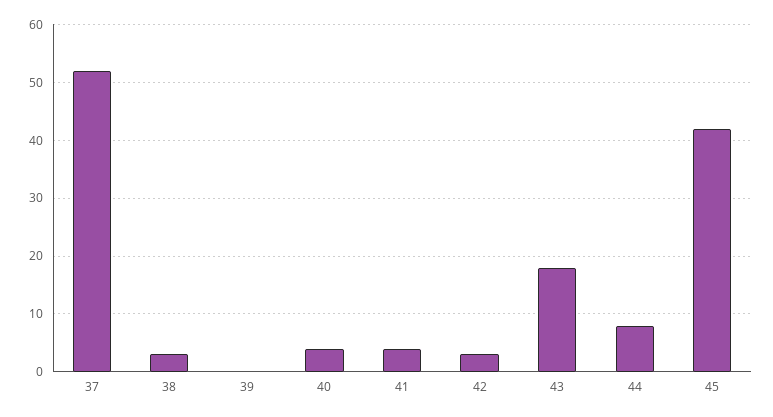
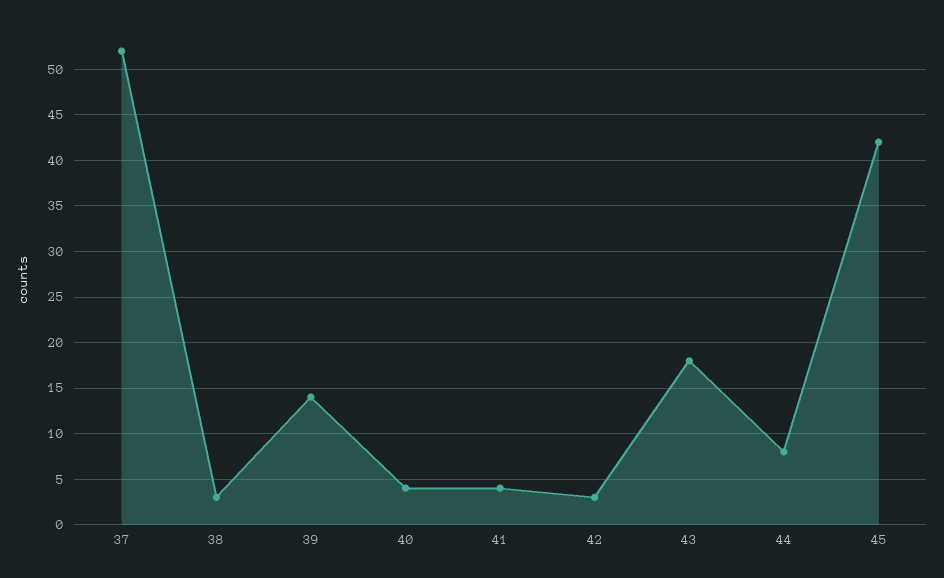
39: 0 -> 14

